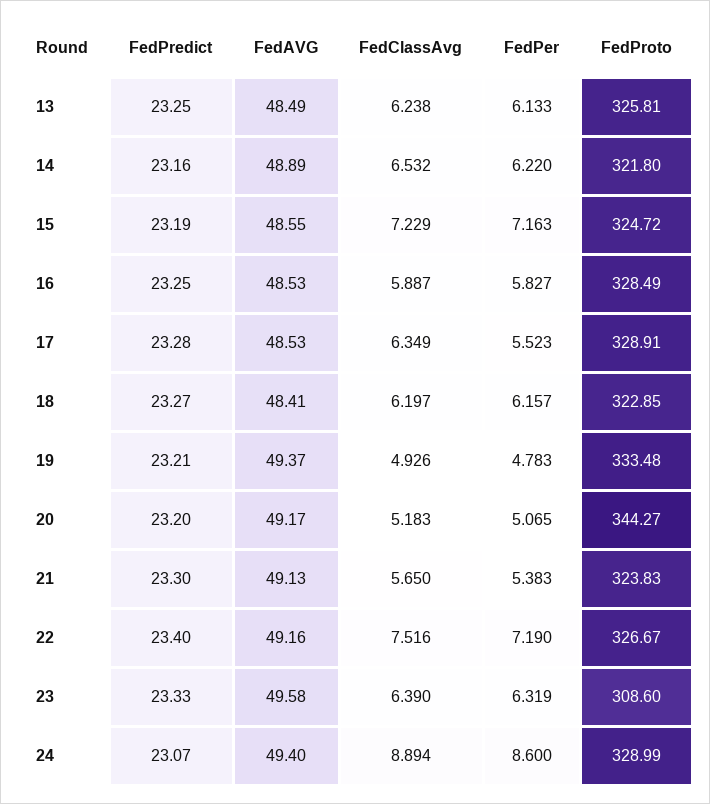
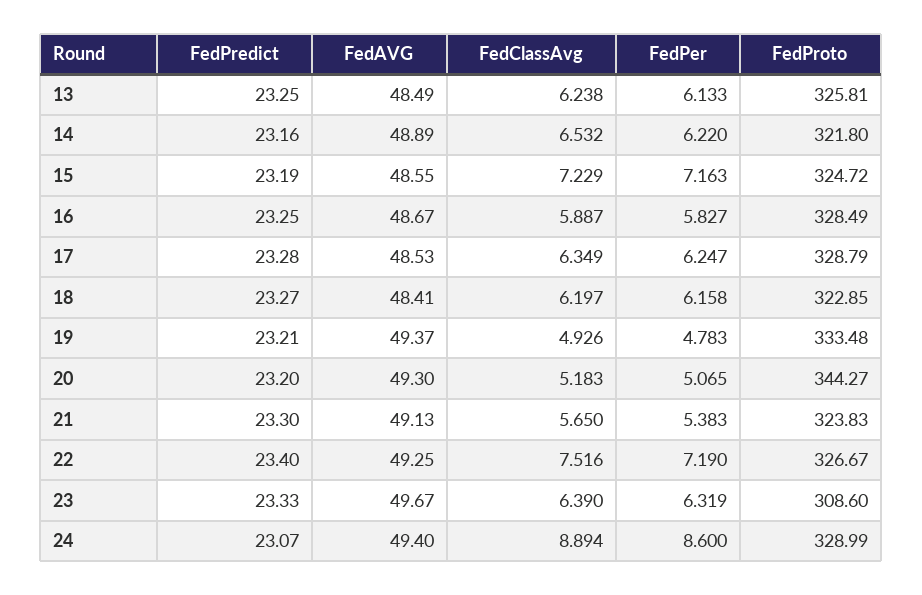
FedAVG, 16: 48.53 -> 48.67
FedPer, 17: 5.523 -> 6.247
FedProto, 17: 328.91 -> 328.79
FedPer, 18: 6.157 -> 6.158
FedAVG, 20: 49.17 -> 49.3
FedAVG, 22: 49.16 -> 49.25
FedAVG, 23: 49.58 -> 49.67

